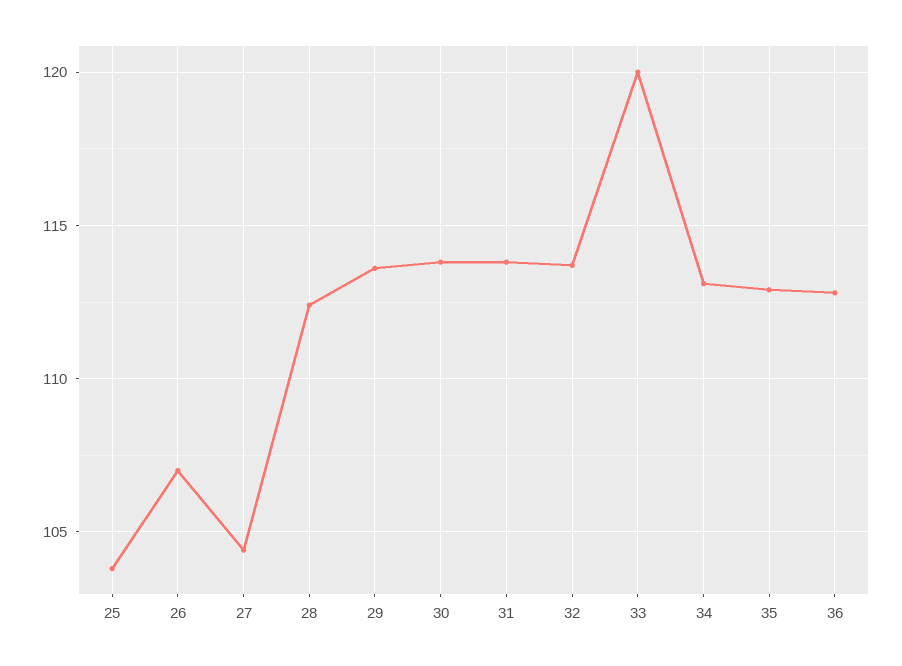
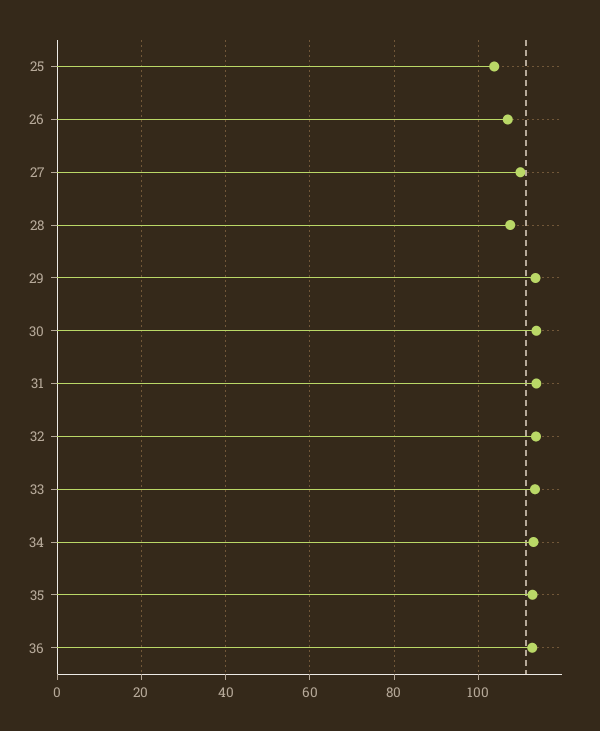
27: 104.5 -> 110
28: 112.5 -> 108
33: 120 -> 114

